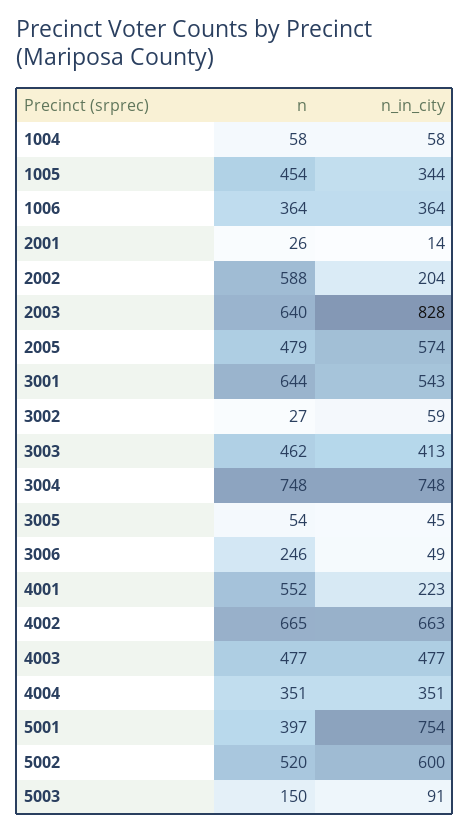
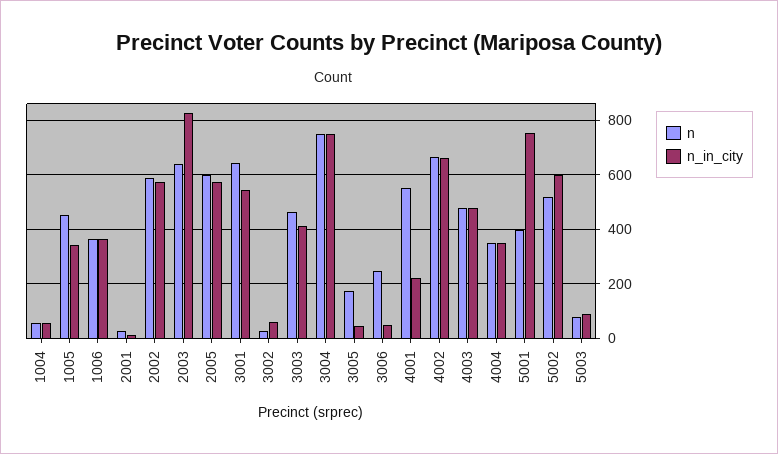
n_in_city, 2002: 204 -> 575
n, 2005: 479 -> 600
n, 3005: 54 -> 175
n, 5003: 150 -> 75

